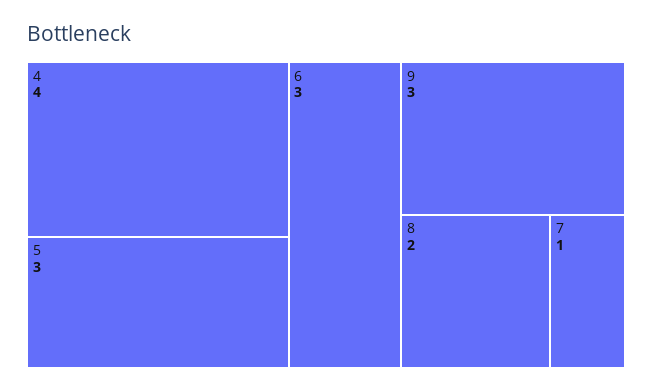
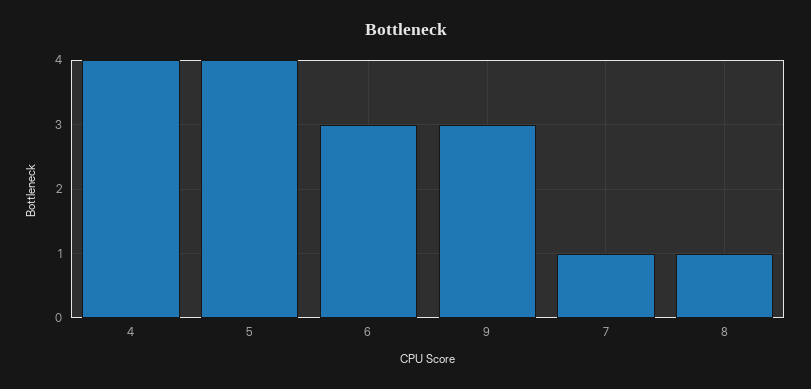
5: 3 -> 4
8: 2 -> 1

